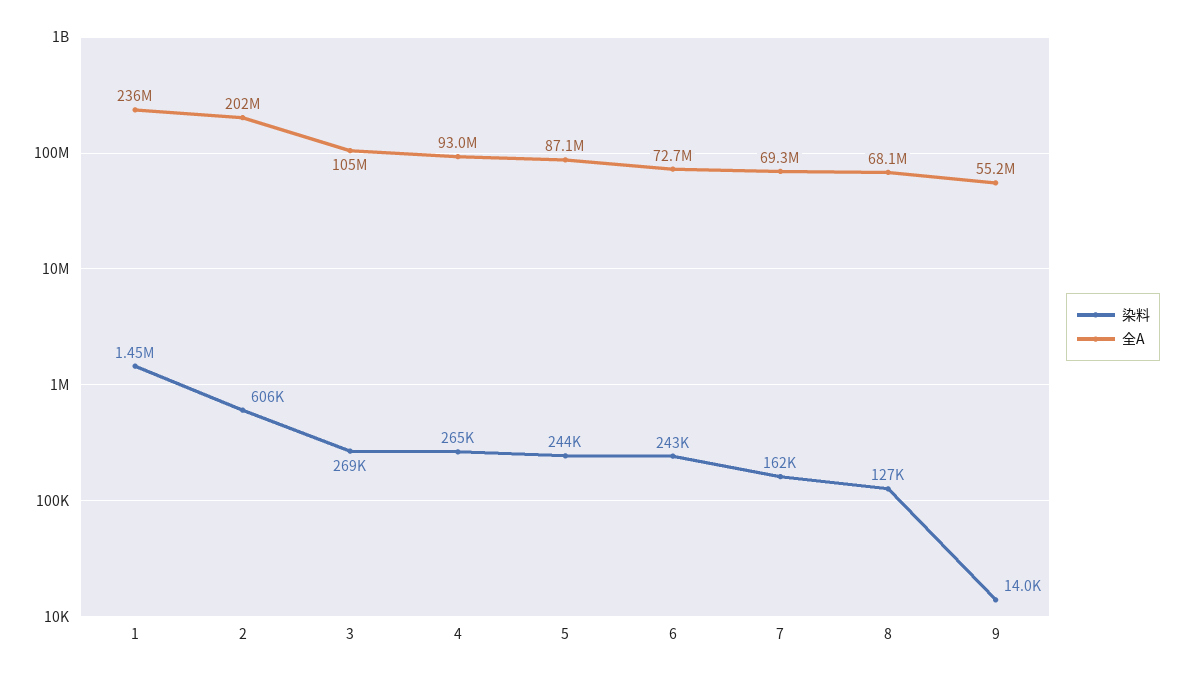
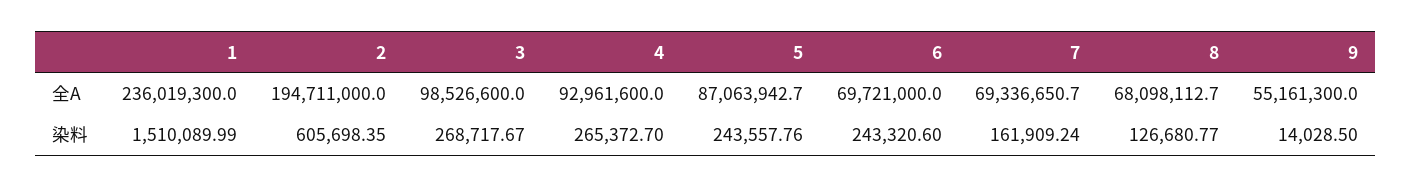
染料, 1: 1450000 -> 1510089.99
全A, 2: 202000000 -> 194711000
全A, 3: 105000000 -> 98526600
全A, 6: 72700000 -> 69721000

